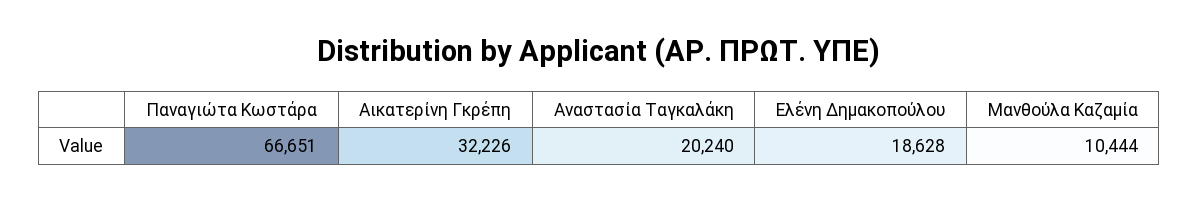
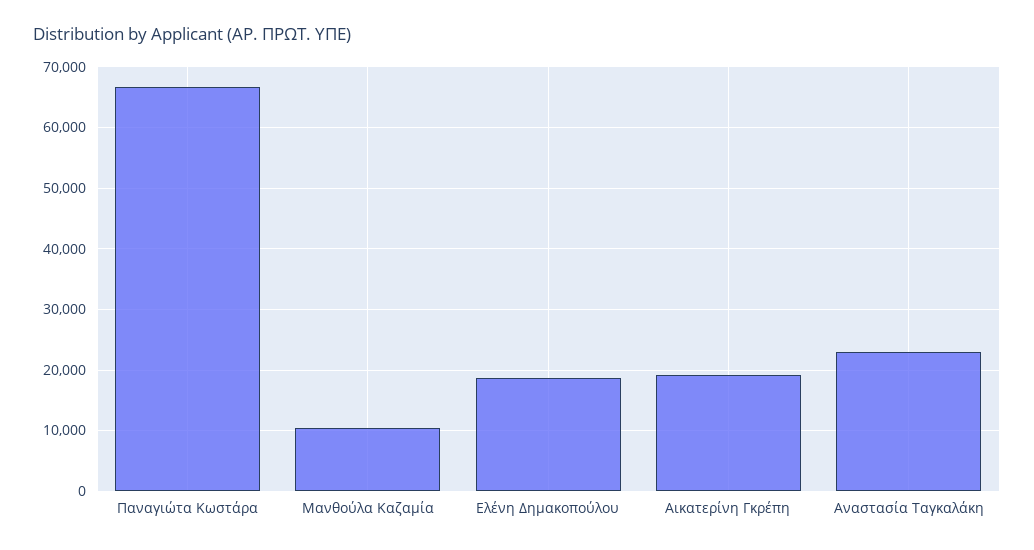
Αικατερίνη Γκρέπη: 32226 -> 19000
Αναστασία Ταγκαλάκη: 20240 -> 23000

